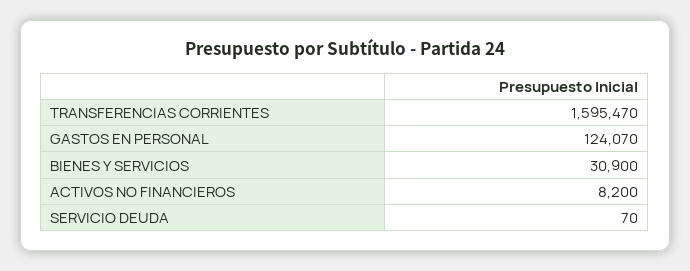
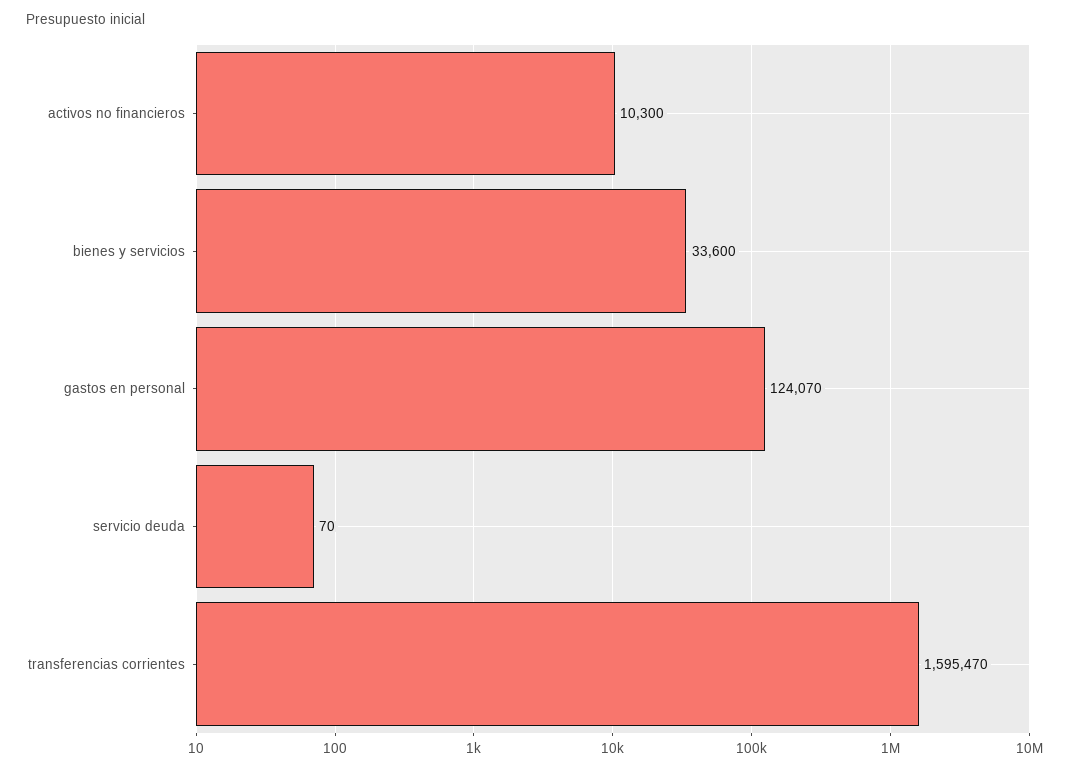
BIENES Y SERVICIOS: 30900 -> 33600
ACTIVOS NO FINANCIEROS: 8200 -> 10300

